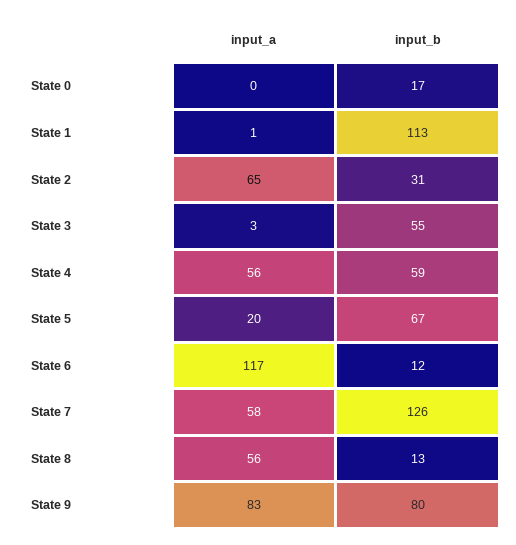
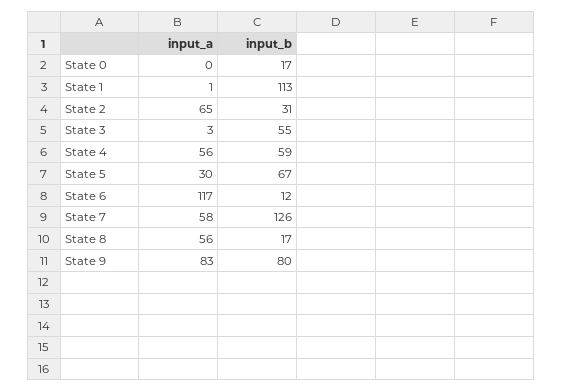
input_a, State 5: 20 -> 30
input_b, State 8: 13 -> 17

